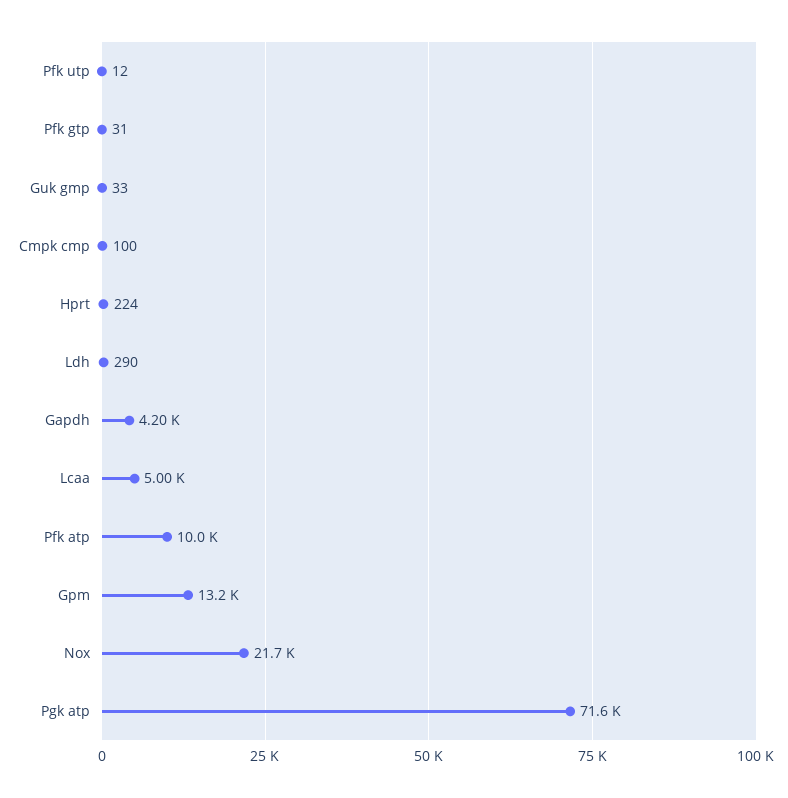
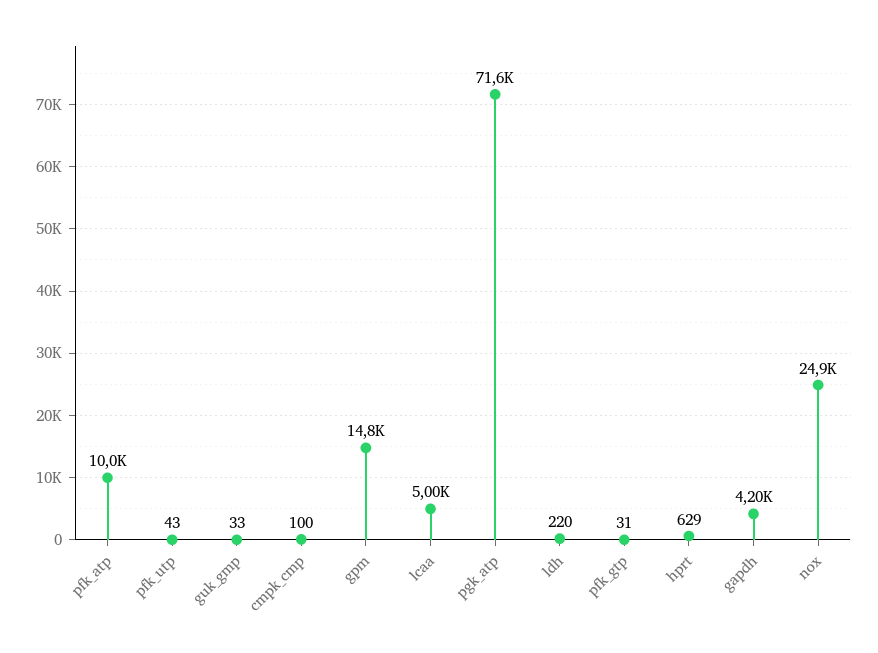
Pfk utp: 12 -> 43
Hprt: 224 -> 629
Ldh: 290 -> 220
Gpm: 13200 -> 14800
Nox: 21700 -> 24900

